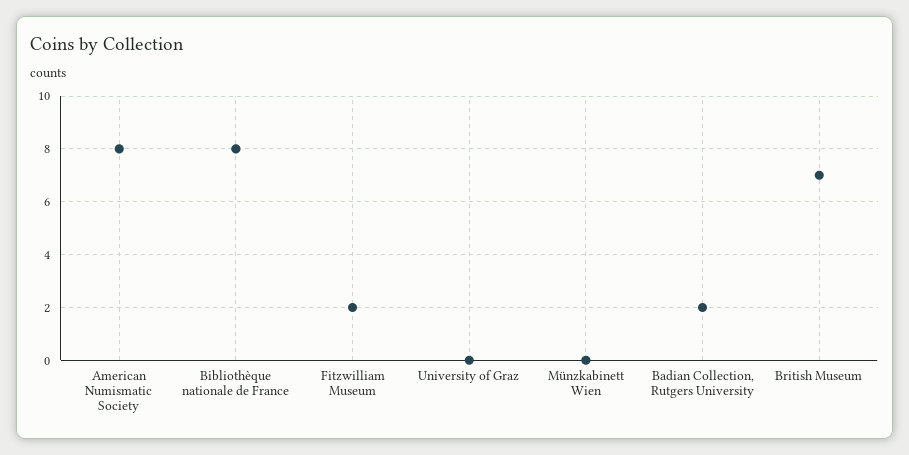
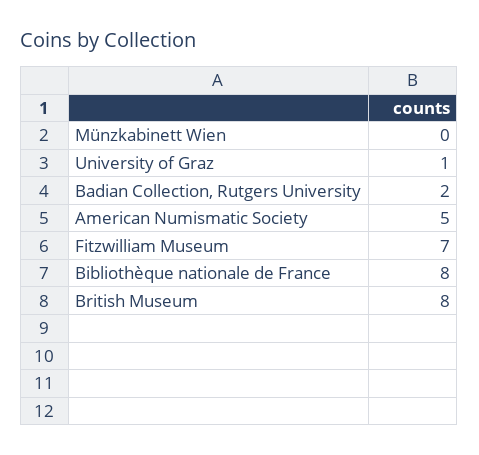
American Numismatic Society: 8 -> 5
Fitzwilliam Museum: 2 -> 7
University of Graz: 0 -> 1
British Museum: 7 -> 8

